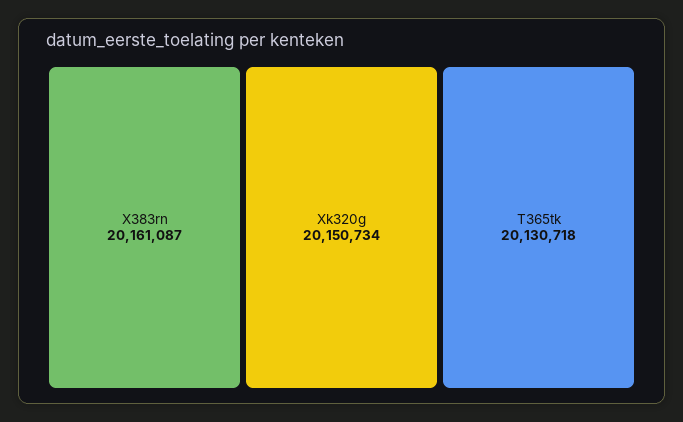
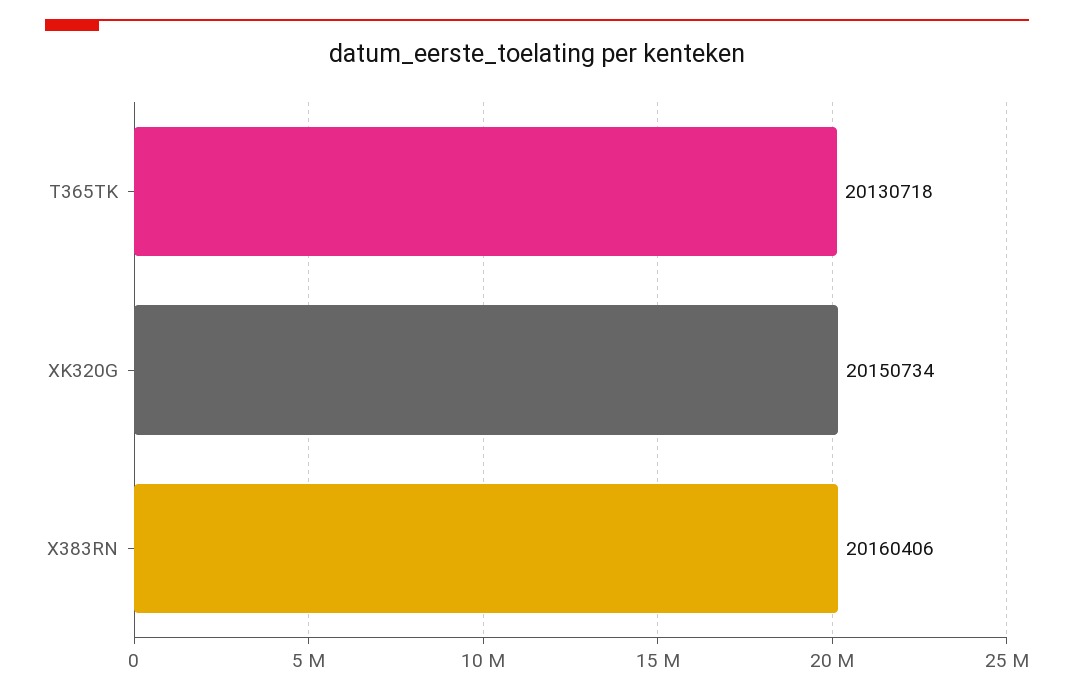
X383rn: 20161087 -> 20160406

